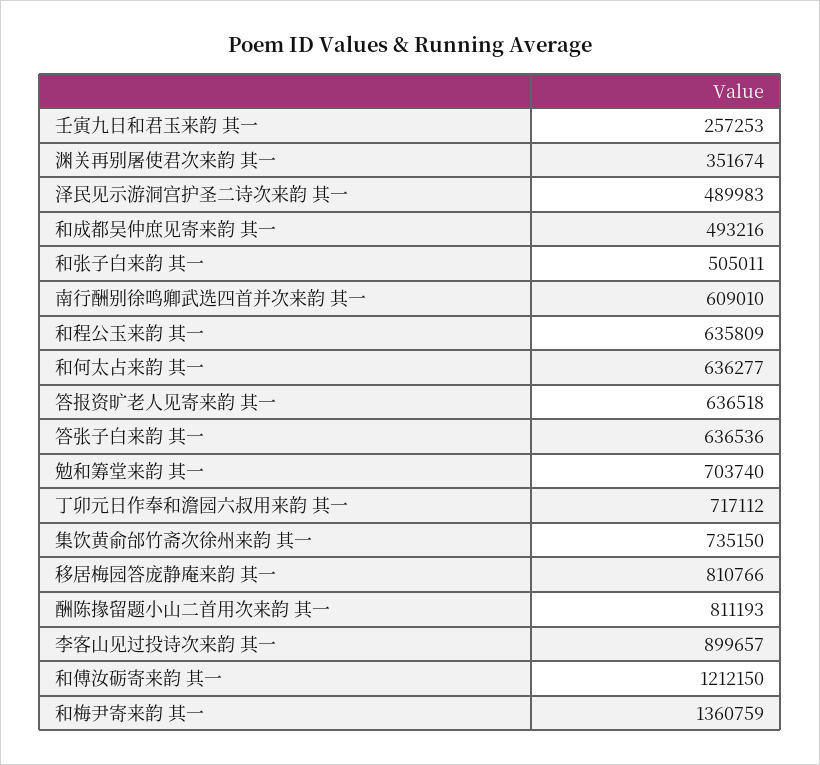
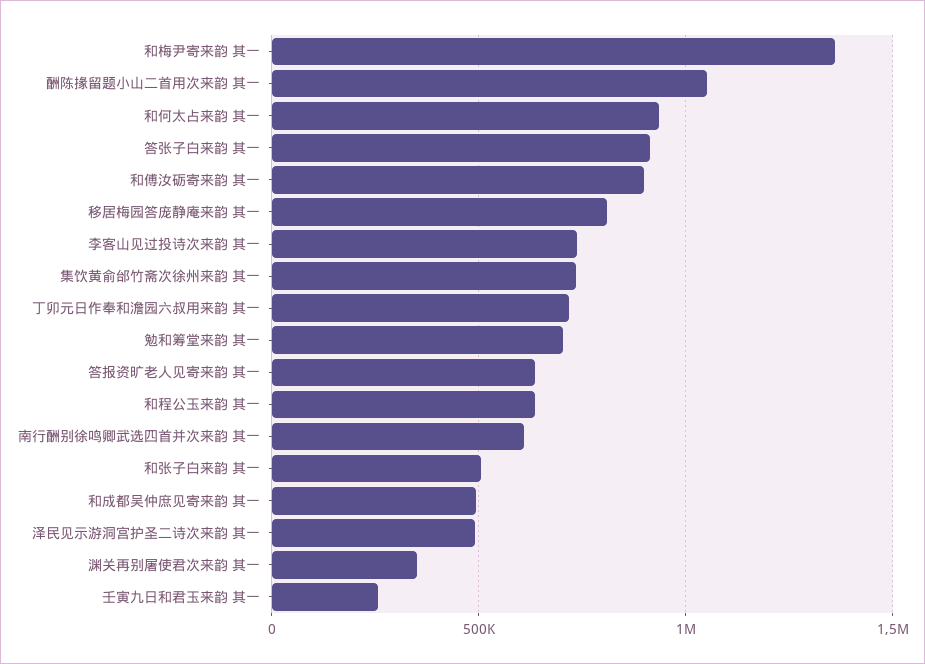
和何太占来韵 其一: 636277 -> 950000
答张子白来韵 其一: 636536 -> 900000
酬陈掾留题小山二首用次来韵 其一: 811193 -> 1050000
李客山见过投诗次来韵 其一: 899657 -> 750000
和傅汝砺寄来韵 其一: 1212150 -> 900000

